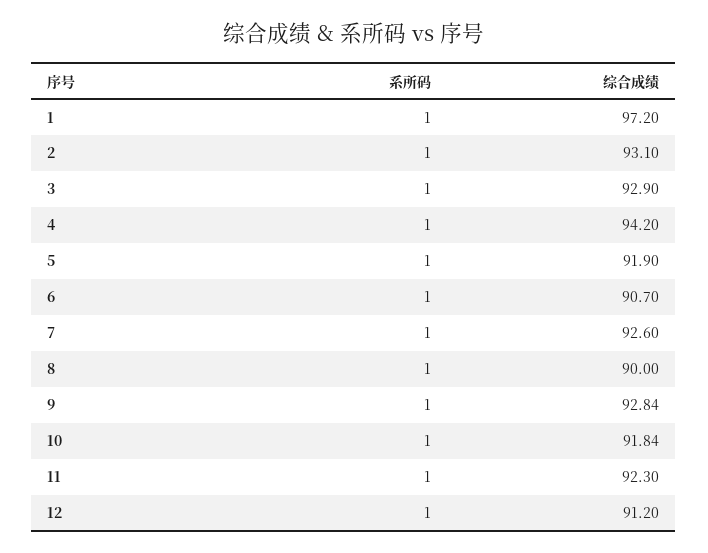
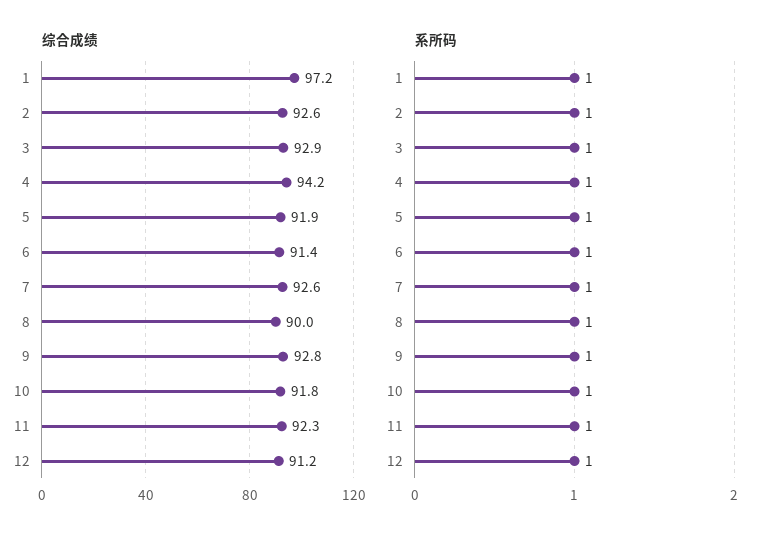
综合成绩, 2: 93.1 -> 92.6
综合成绩, 6: 90.7 -> 91.4

